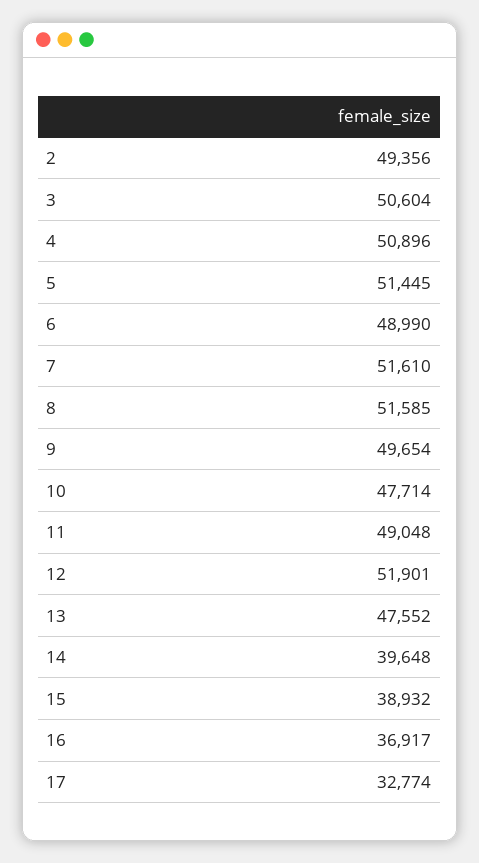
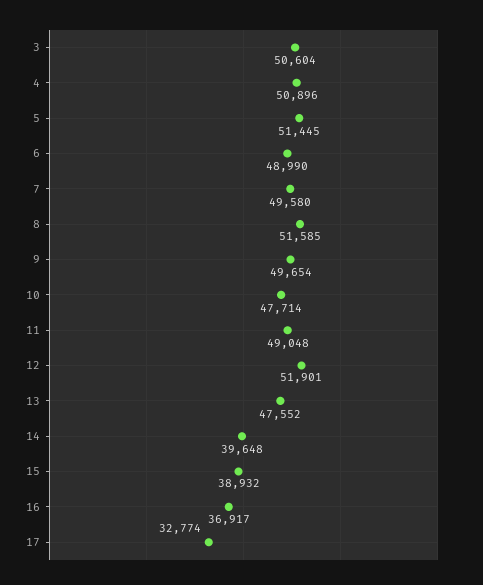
2: 49356 -> none
7: 51610 -> 49580

